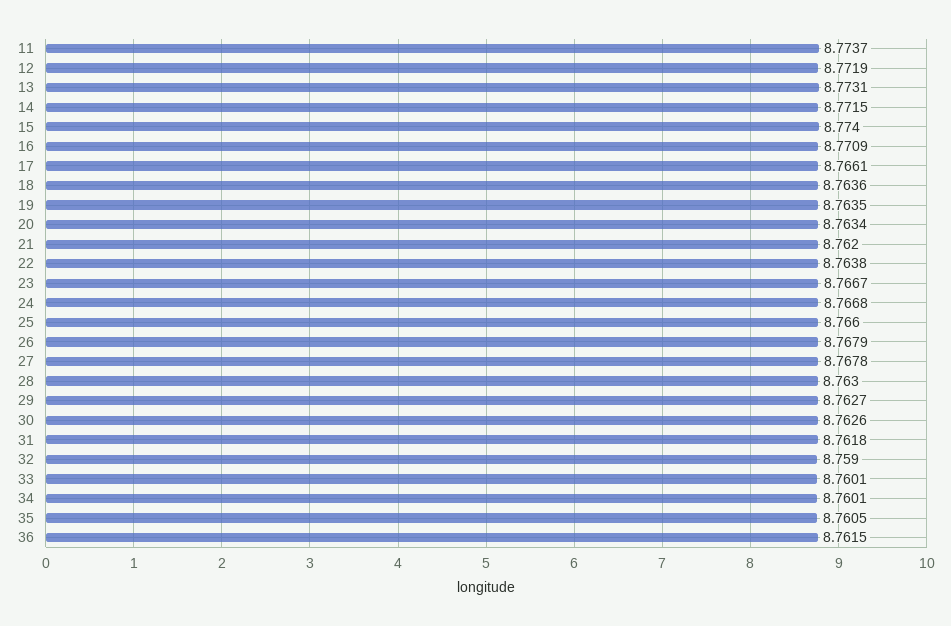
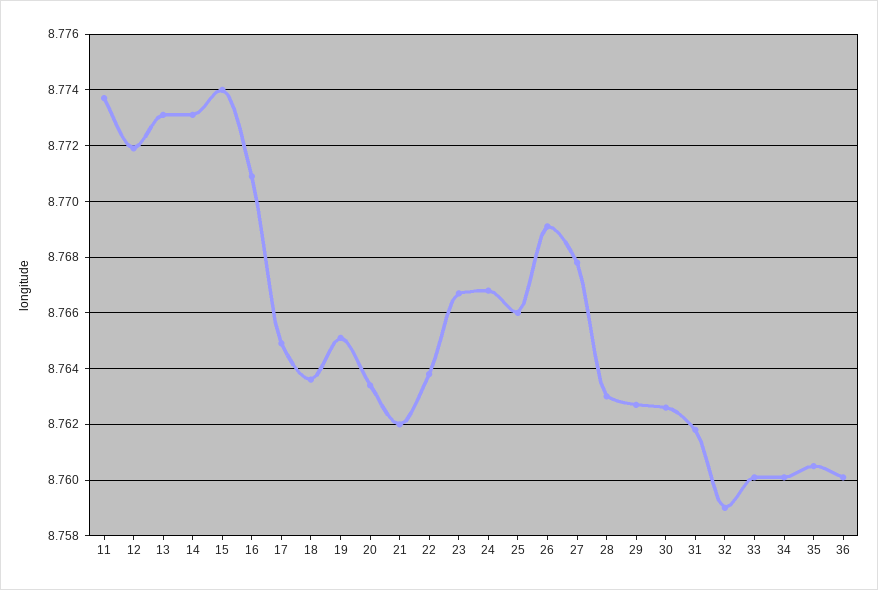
14: 8.7715 -> 8.773
17: 8.7661 -> 8.765
19: 8.7635 -> 8.765
26: 8.7679 -> 8.769
36: 8.7615 -> 8.76

